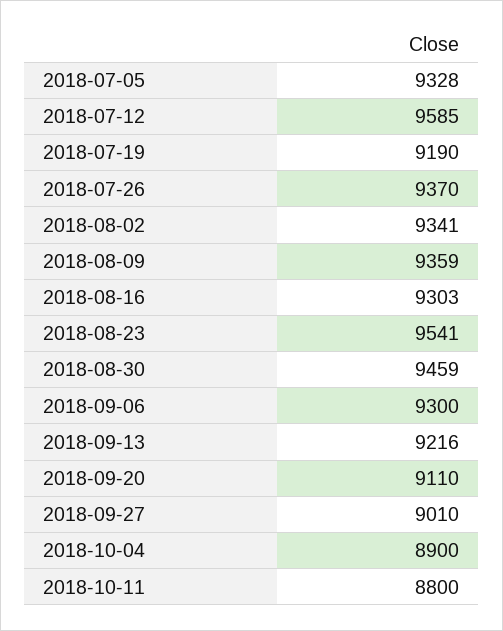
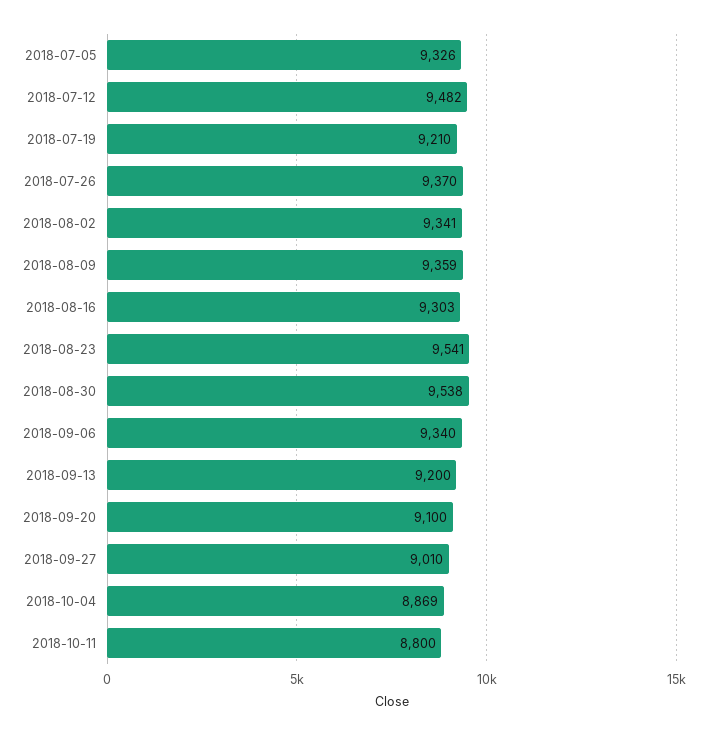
2018-07-05: 9328 -> 9326
2018-07-12: 9585 -> 9482
2018-07-19: 9190 -> 9210
2018-08-30: 9459 -> 9538
2018-09-06: 9300 -> 9340
2018-09-13: 9216 -> 9200
2018-09-20: 9110 -> 9100
2018-10-04: 8900 -> 8869

